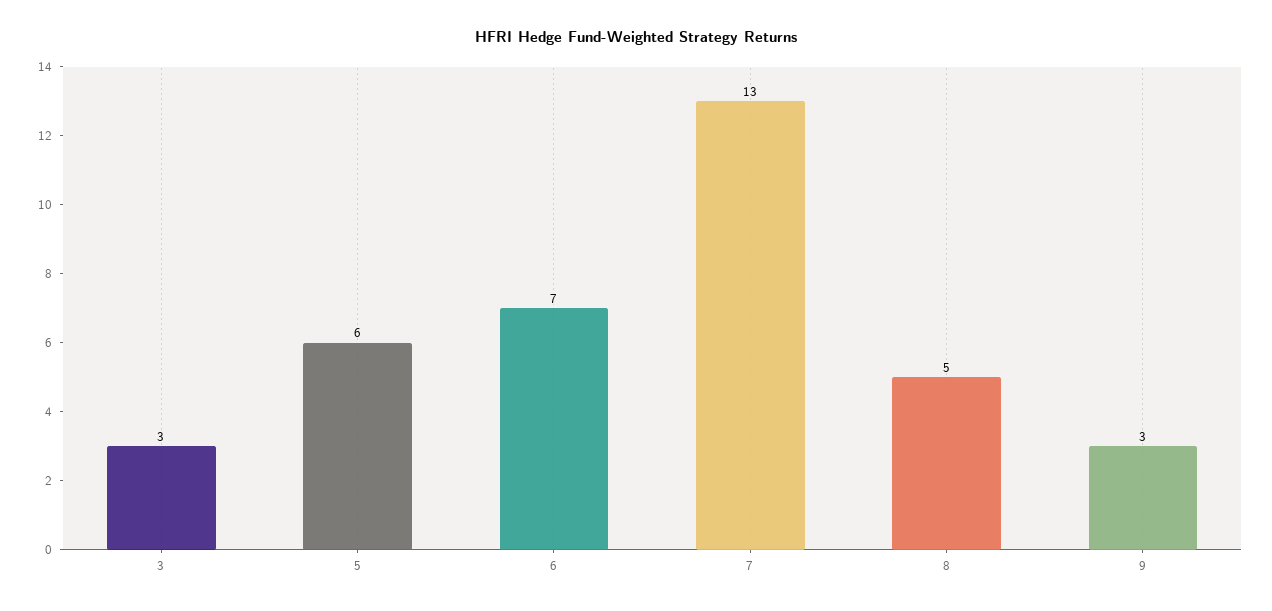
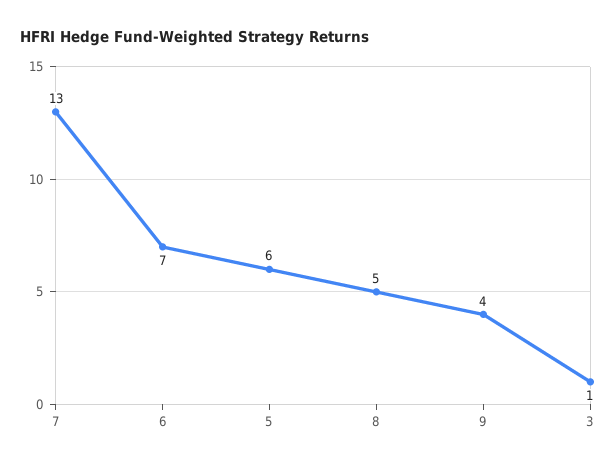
3: 3 -> 1
9: 3 -> 4

